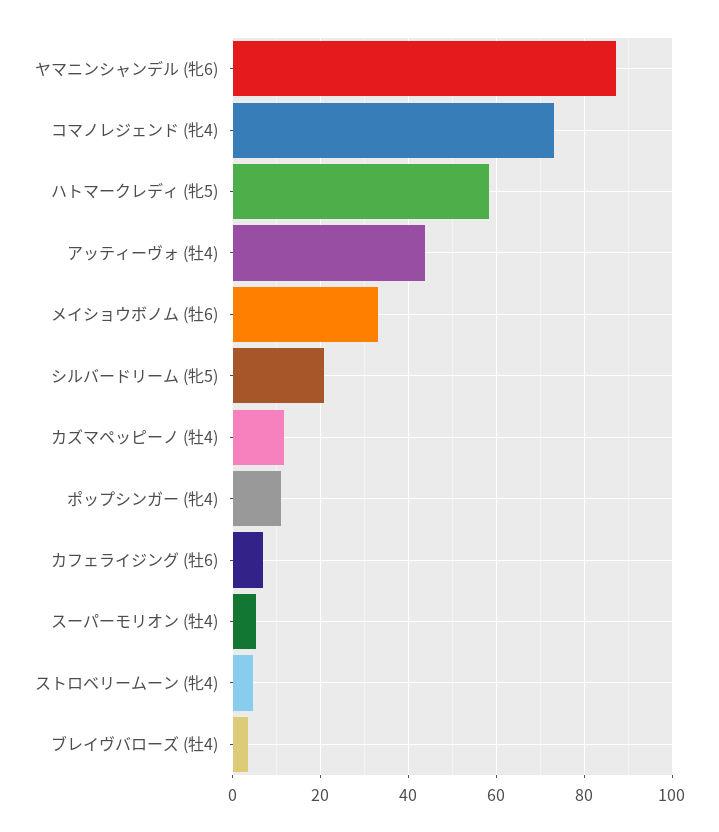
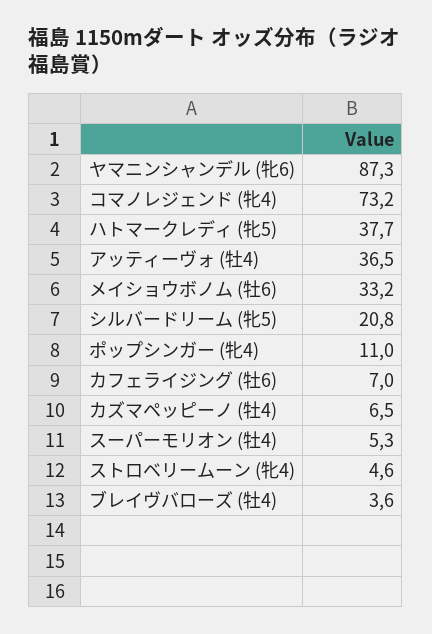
ハトマークレディ (牝5): 58 -> 37.7
アッティーヴォ (牡4): 44 -> 36.5
カズマペッピーノ (牡4): 12 -> 6.5

